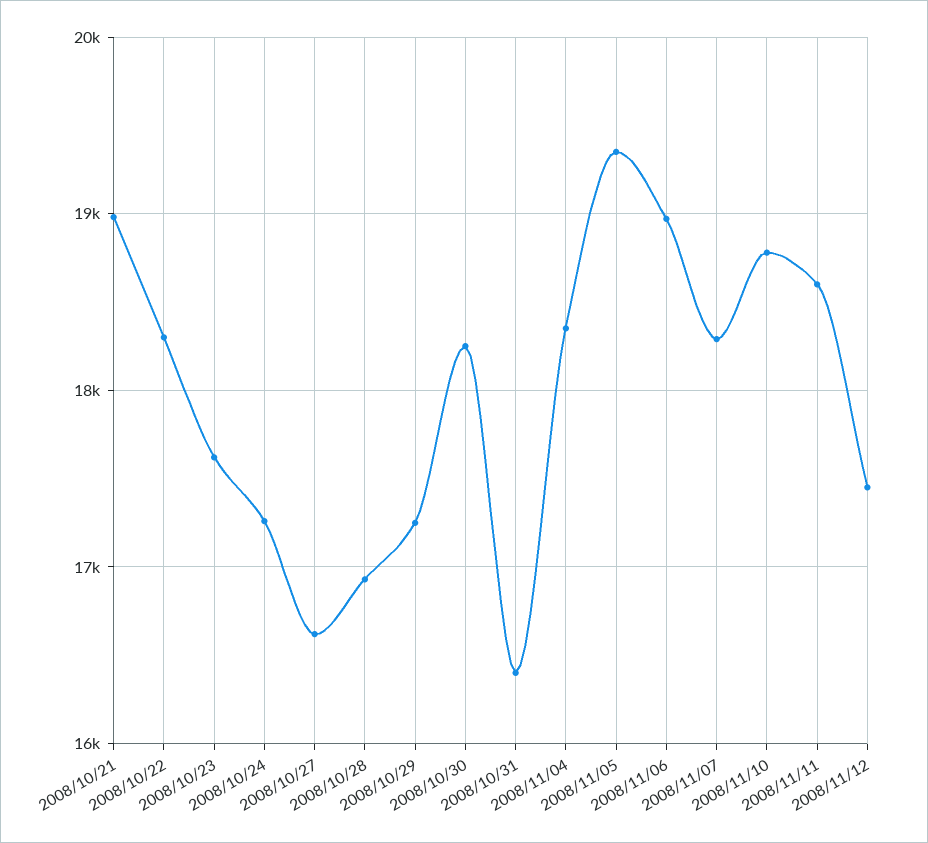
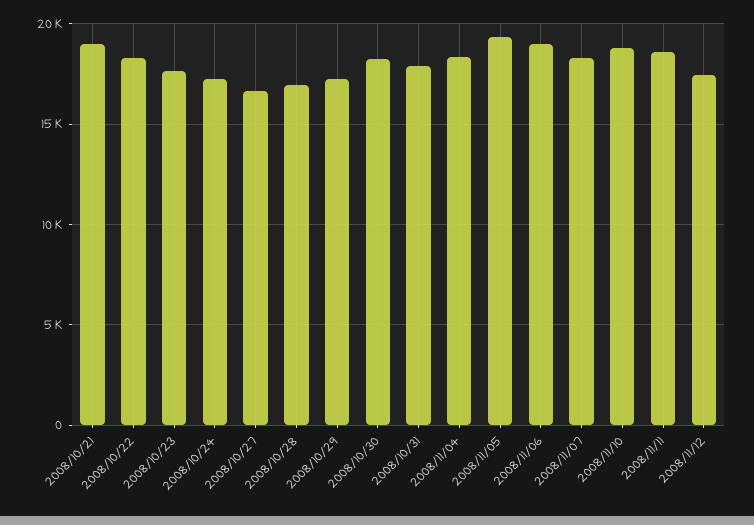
2008/10/31: 16400 -> 18000

